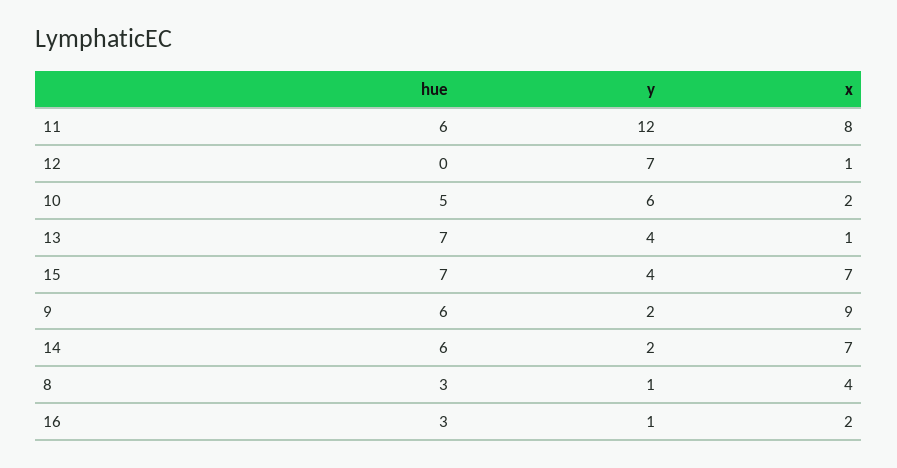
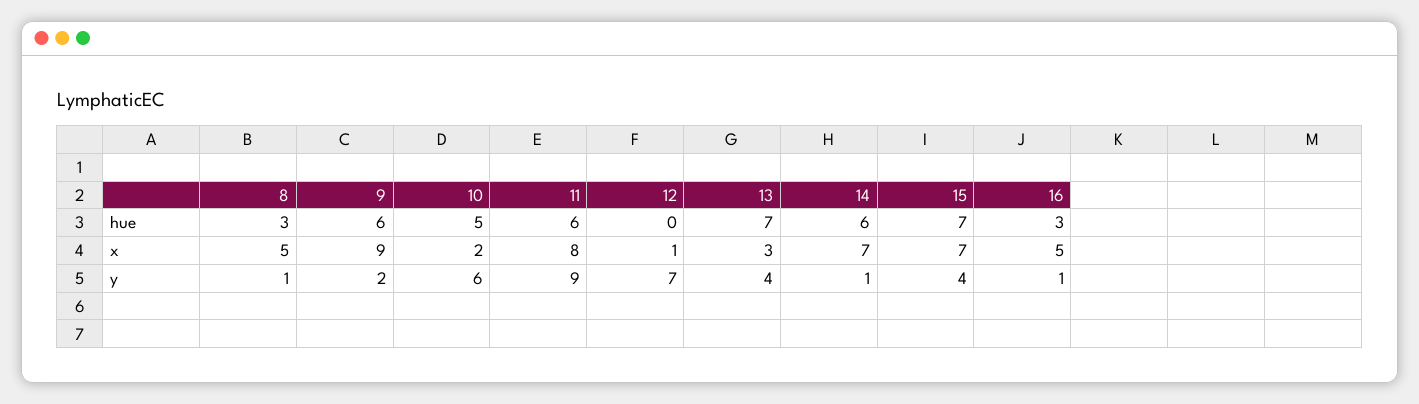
y, 11: 12 -> 9
x, 13: 1 -> 3
y, 14: 2 -> 1
x, 8: 4 -> 5
x, 16: 2 -> 5

